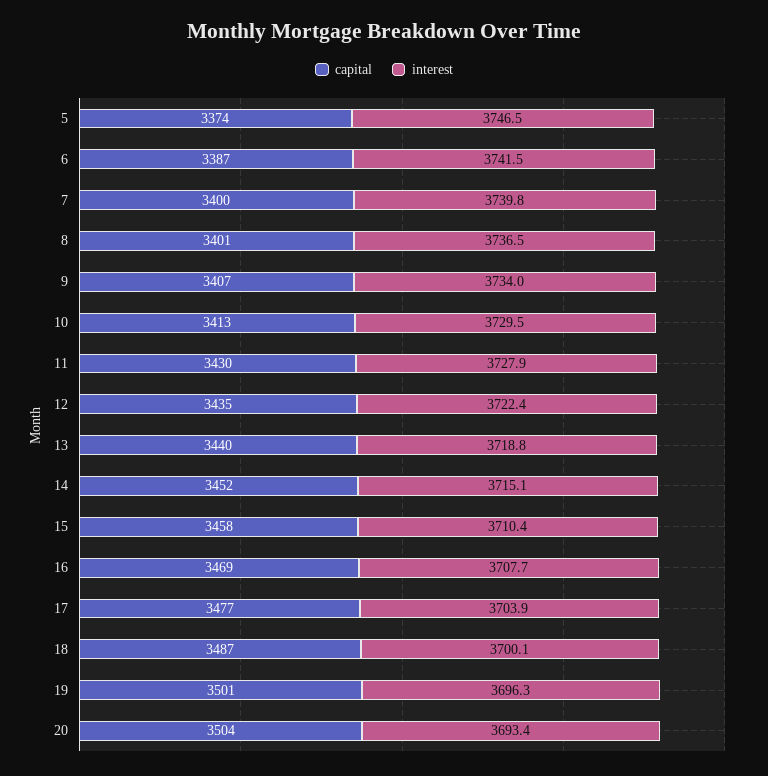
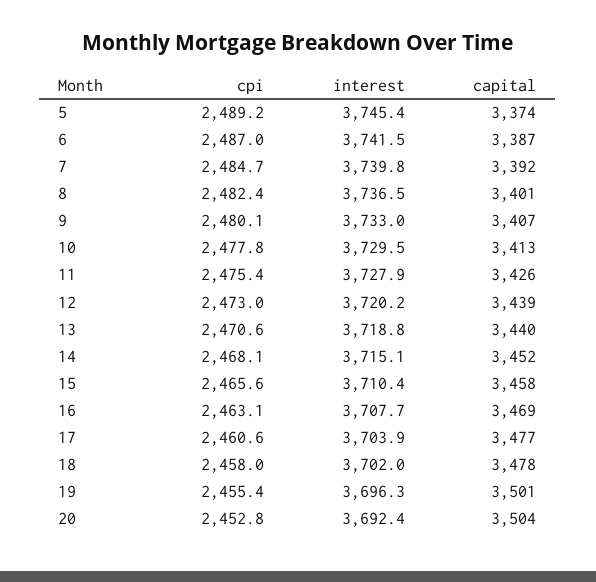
interest, 5: 3746.5 -> 3745.4
capital, 7: 3400 -> 3392
interest, 9: 3734 -> 3733
capital, 11: 3430 -> 3426
capital, 12: 3435 -> 3439
interest, 12: 3722.4 -> 3720.2
capital, 18: 3487 -> 3478
interest, 18: 3700.1 -> 3702
interest, 20: 3693.4 -> 3692.4
cpi, 5: none -> 2489.2
cpi, 6: none -> 2487
cpi, 7: none -> 2484.7
cpi, 8: none -> 2482.4
cpi, 9: none -> 2480.1
cpi, 10: none -> 2477.8
cpi, 11: none -> 2475.4
cpi, 12: none -> 2473
cpi, 13: none -> 2470.6
cpi, 14: none -> 2468.1
cpi, 15: none -> 2465.6
cpi, 16: none -> 2463.1
cpi, 17: none -> 2460.6
cpi, 18: none -> 2458
cpi, 19: none -> 2455.4
cpi, 20: none -> 2452.8

